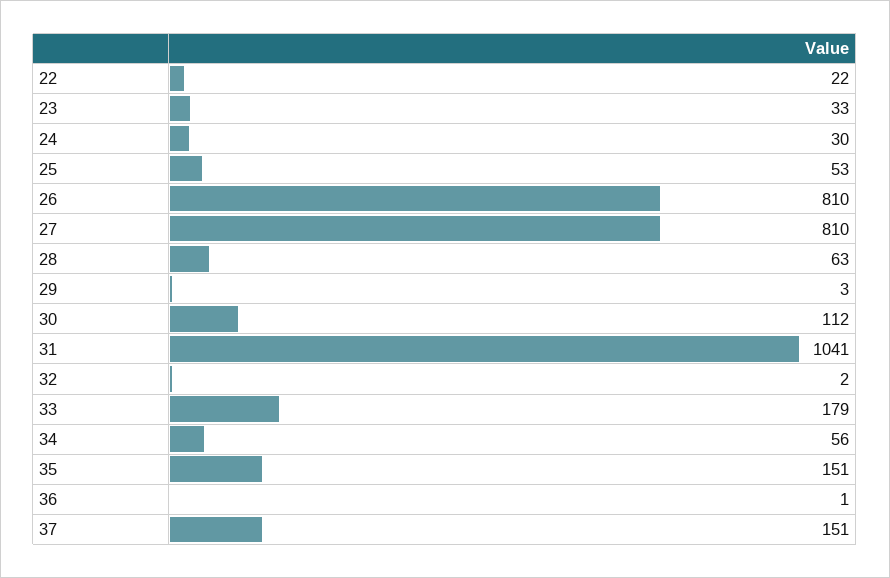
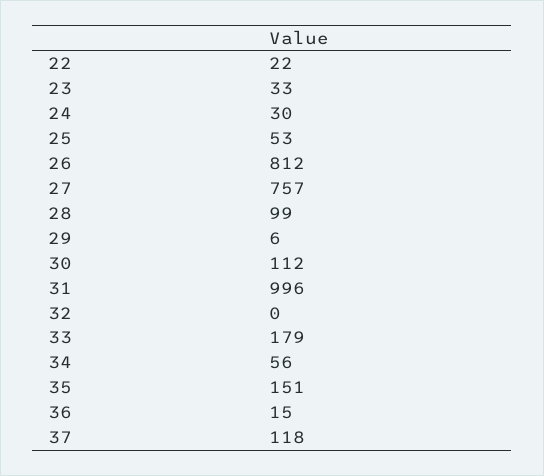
26: 810 -> 812
27: 810 -> 757
28: 63 -> 99
29: 3 -> 6
31: 1041 -> 996
32: 2 -> 0
36: 1 -> 15
37: 151 -> 118

